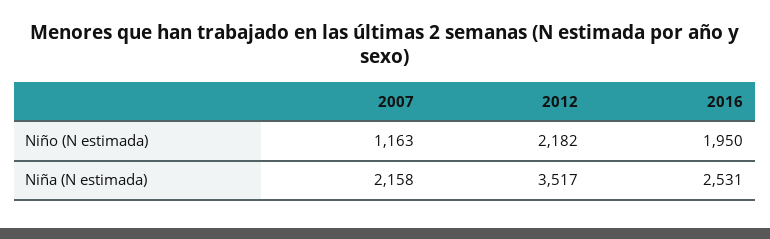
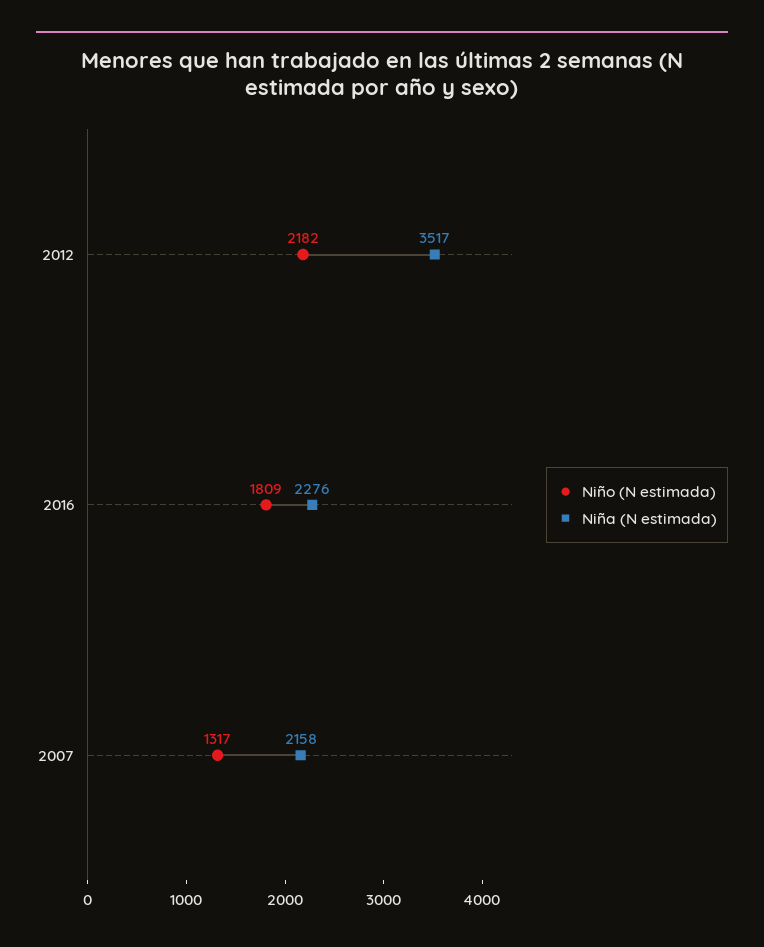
Niño (N estimada), 2007: 1163 -> 1317
Niño (N estimada), 2016: 1950 -> 1809
Niña (N estimada), 2016: 2531 -> 2276

